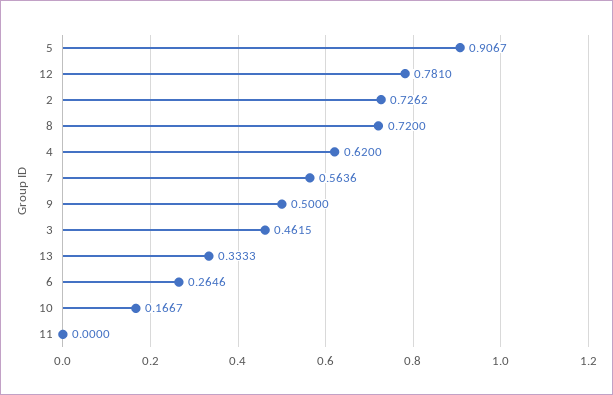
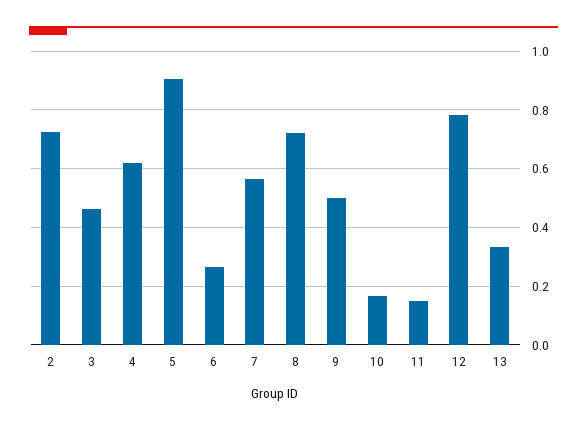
11: 0 -> 0.15

